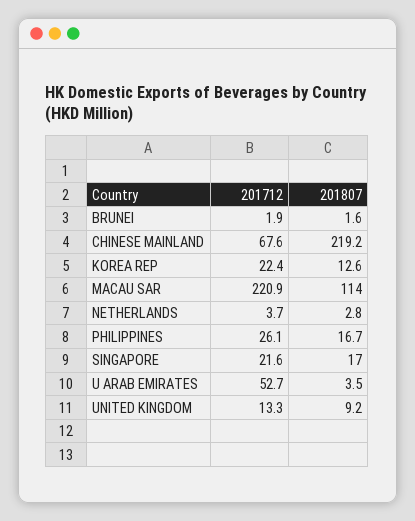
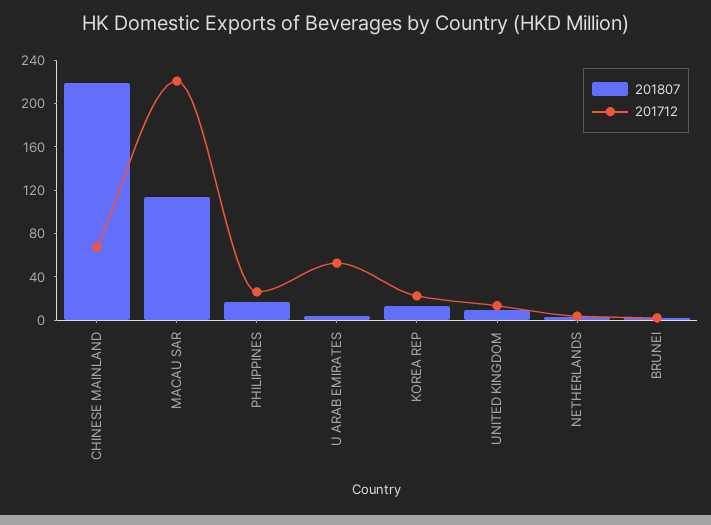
201712, SINGAPORE: 21.6 -> none
201807, SINGAPORE: 17 -> none

